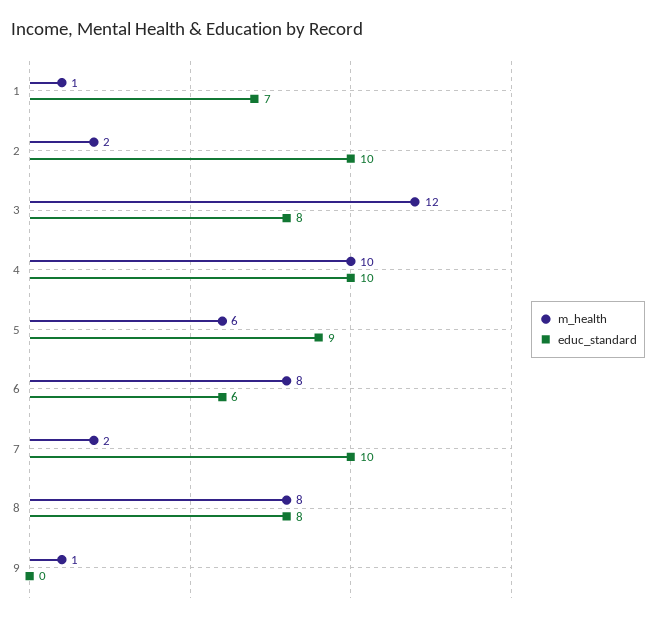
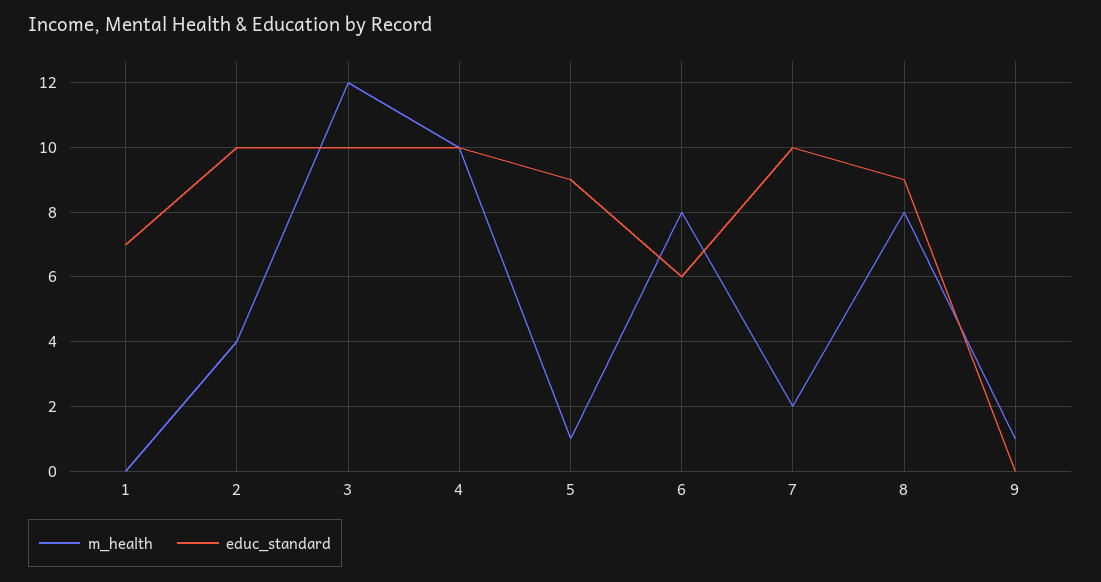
m_health, 1: 1 -> 0
m_health, 2: 2 -> 4
educ_standard, 3: 8 -> 10
m_health, 5: 6 -> 1
educ_standard, 8: 8 -> 9

